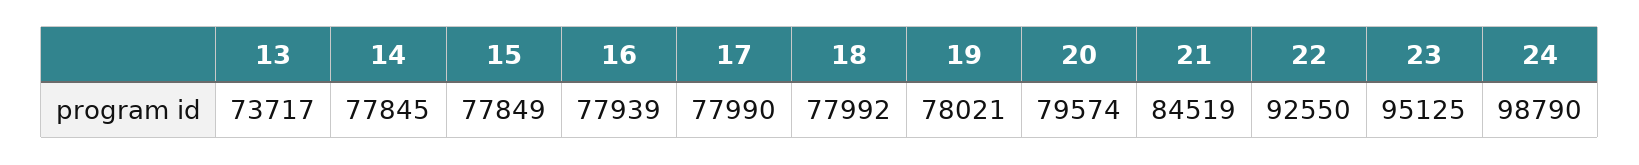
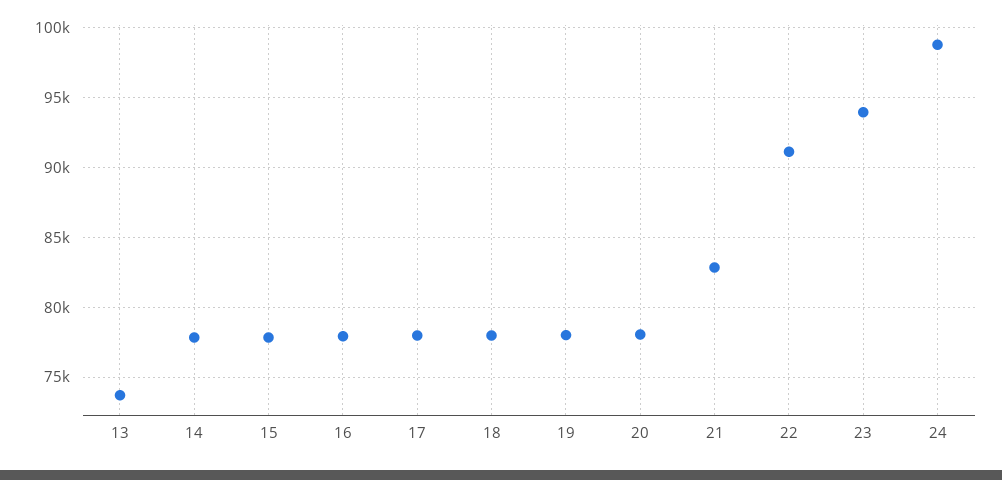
20: 79574 -> 78000
21: 84519 -> 83000
22: 92550 -> 91000
23: 95125 -> 94000

